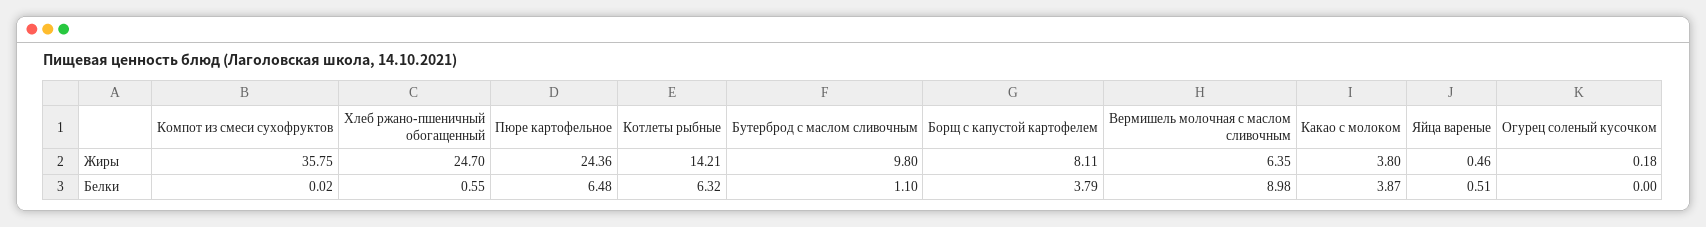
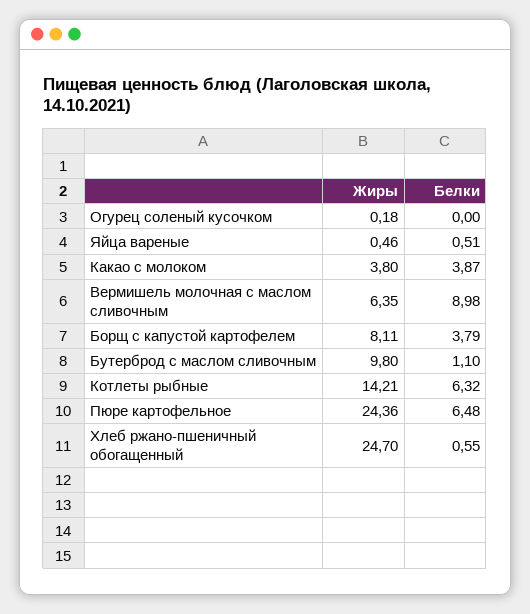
Компот из смеси сухофруктов, Жиры: 35.75 -> none
Компот из смеси сухофруктов, Белки: 0.02 -> none

